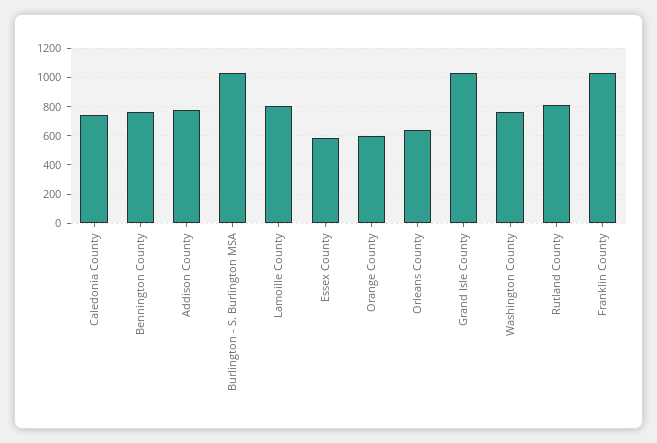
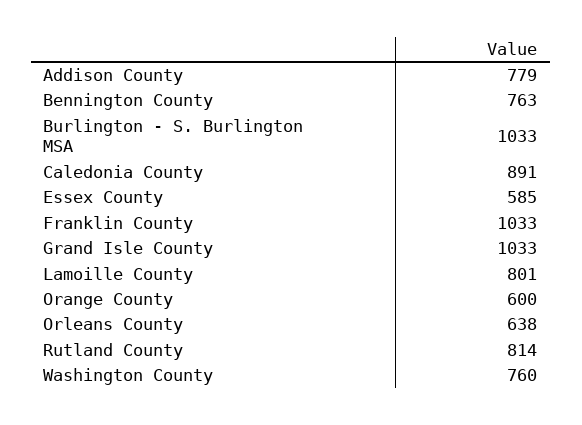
Caledonia County: 750 -> 891

